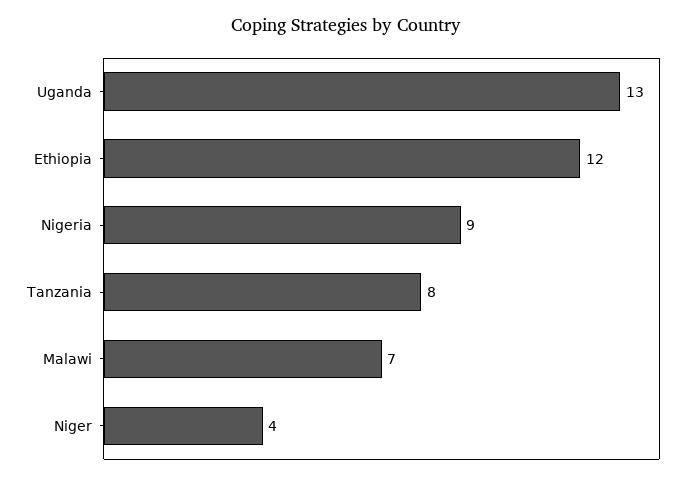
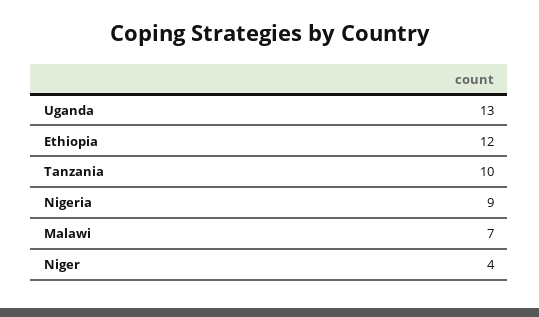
Tanzania: 8 -> 10

